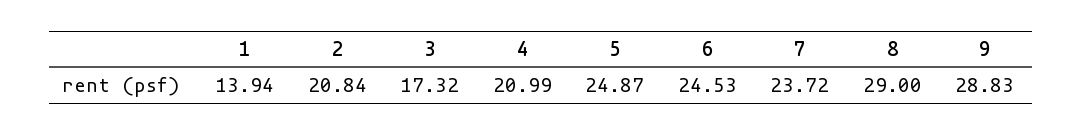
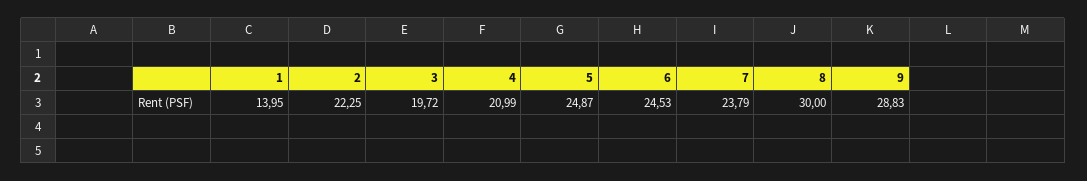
1: 13.94 -> 13.95
2: 20.84 -> 22.25
3: 17.32 -> 19.72
7: 23.72 -> 23.79
8: 29 -> 30

